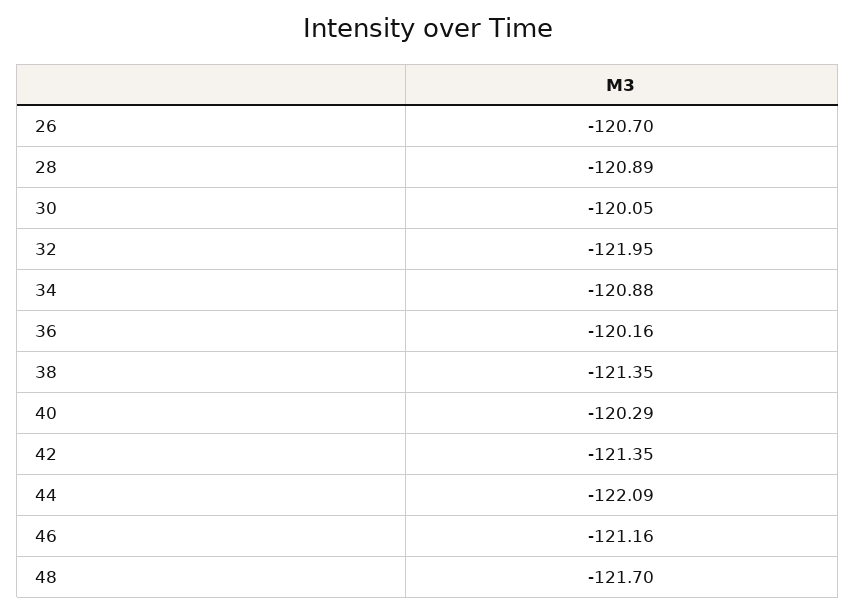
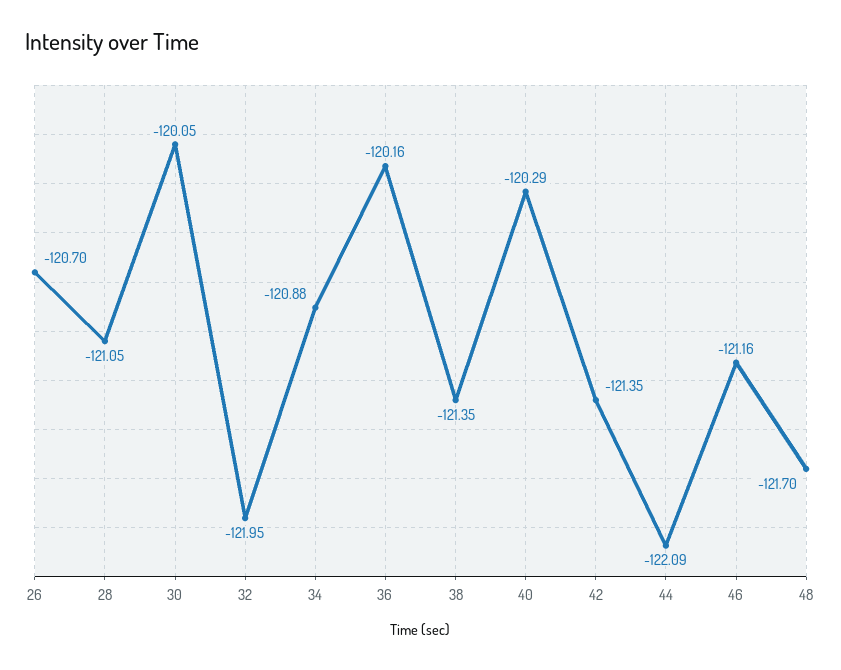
28: -120.89 -> -121.05

